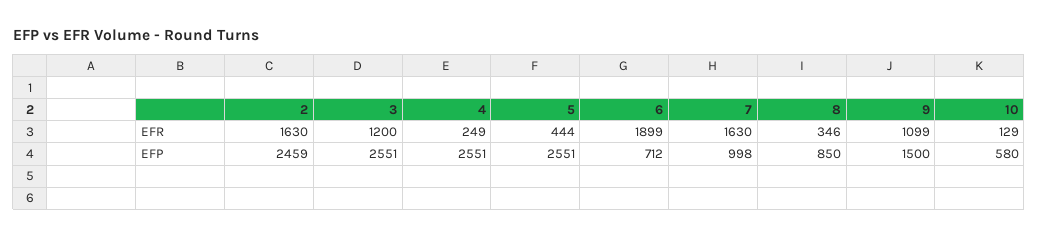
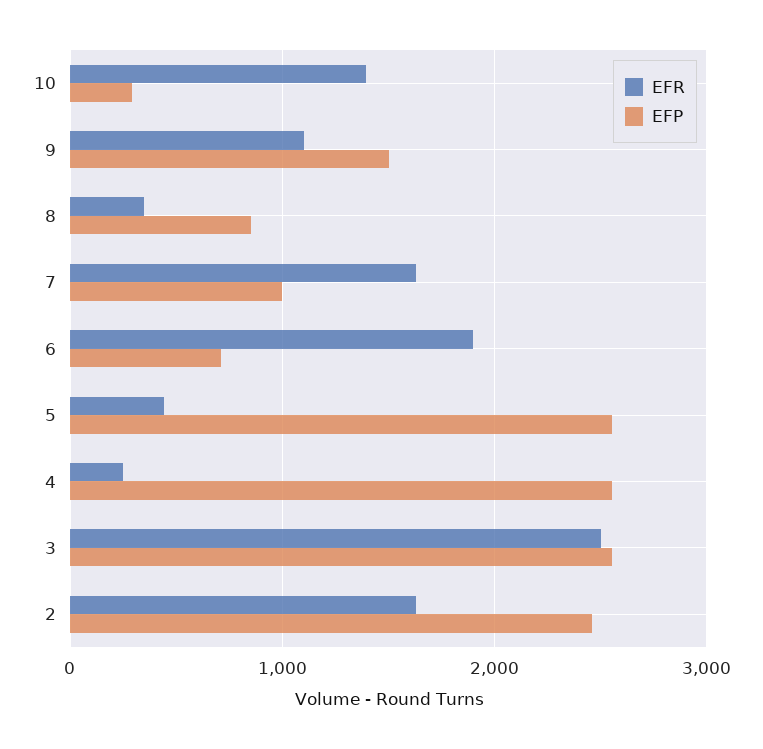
EFR, 3: 1200 -> 2500
EFR, 10: 129 -> 1400
EFP, 10: 580 -> 300

